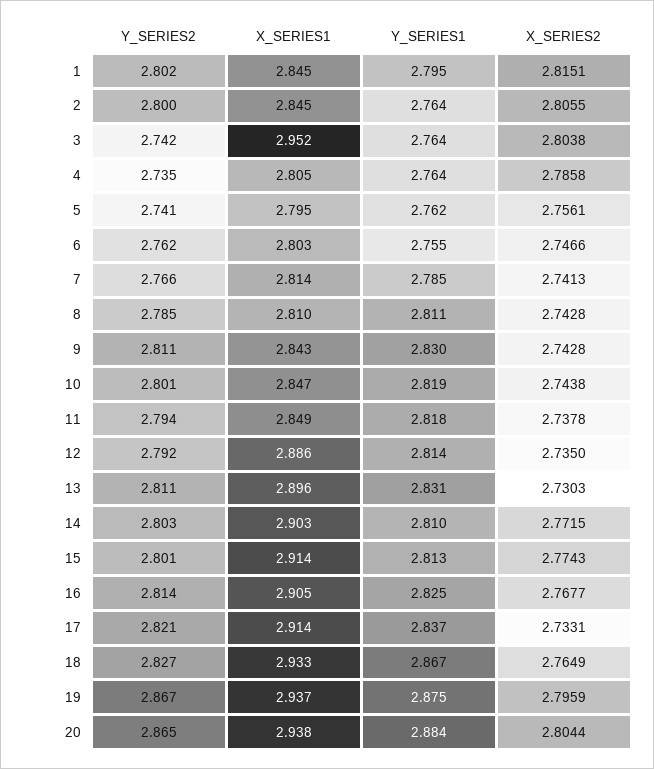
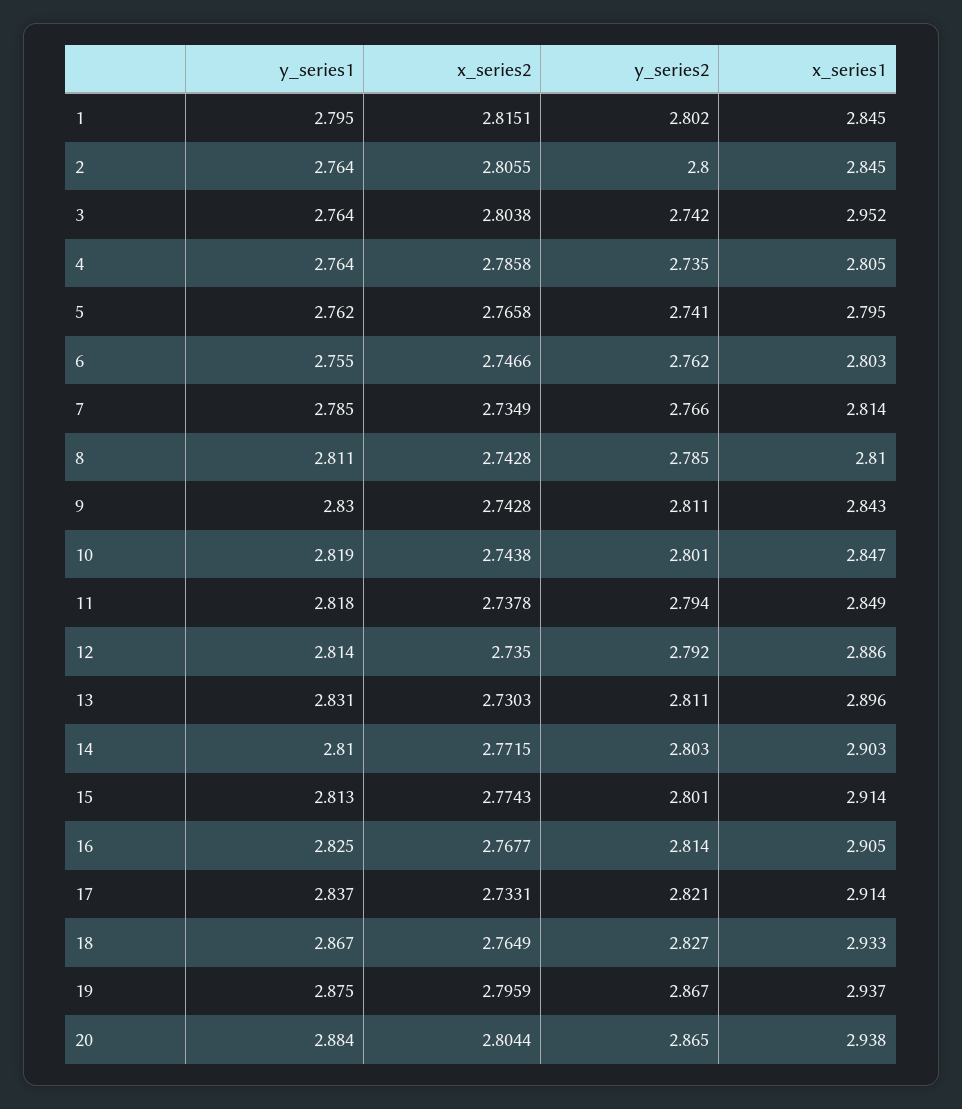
X_SERIES2, 5: 2.7561 -> 2.7658
X_SERIES2, 7: 2.7413 -> 2.7349

